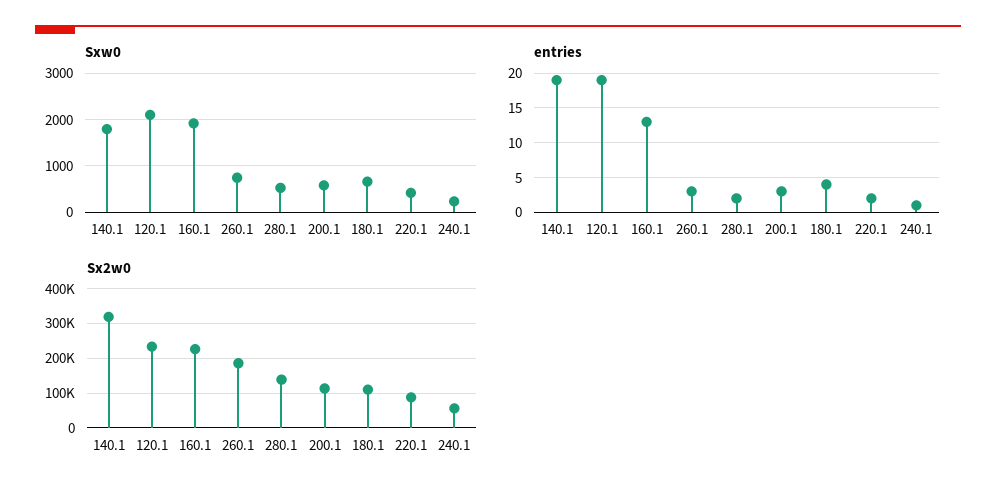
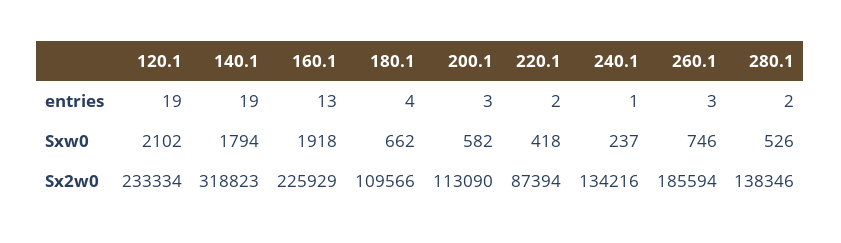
Sx2w0, 240.1: 60000 -> 134216

